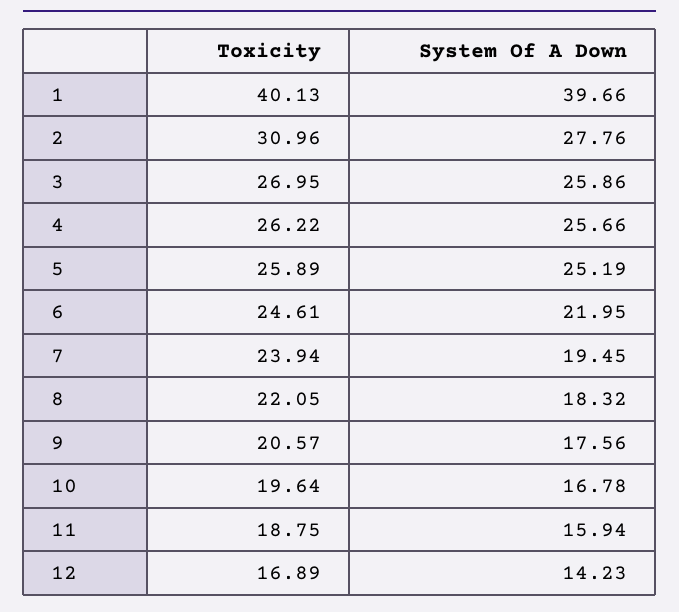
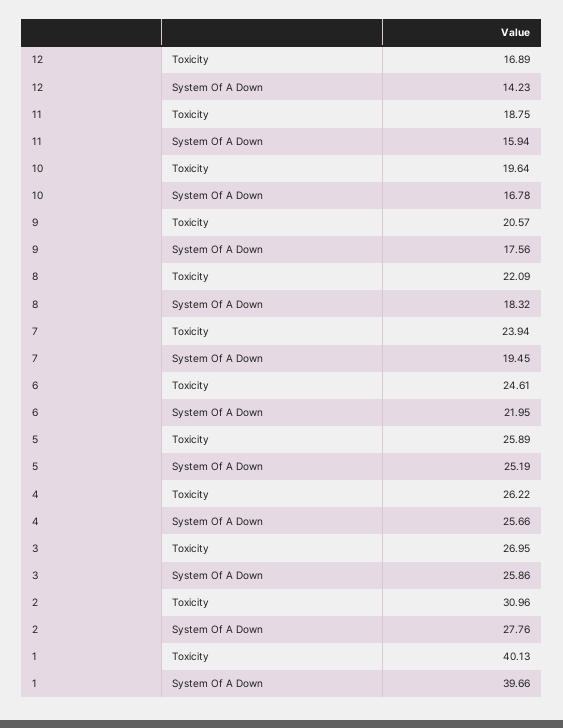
Toxicity, 8: 22.05 -> 22.09

